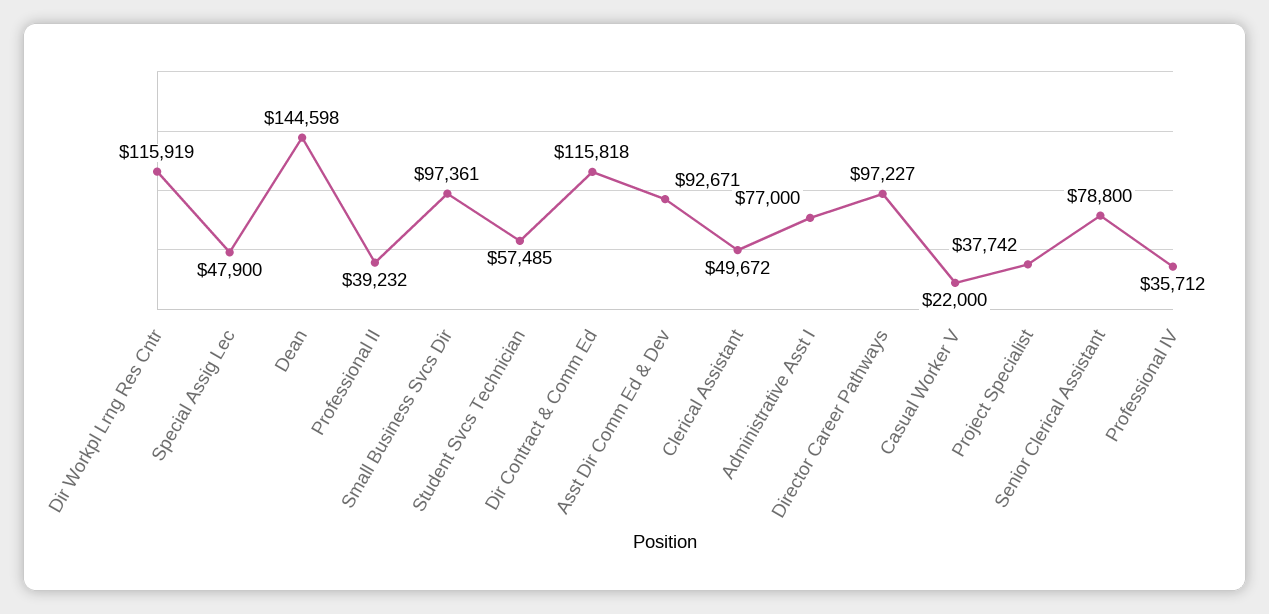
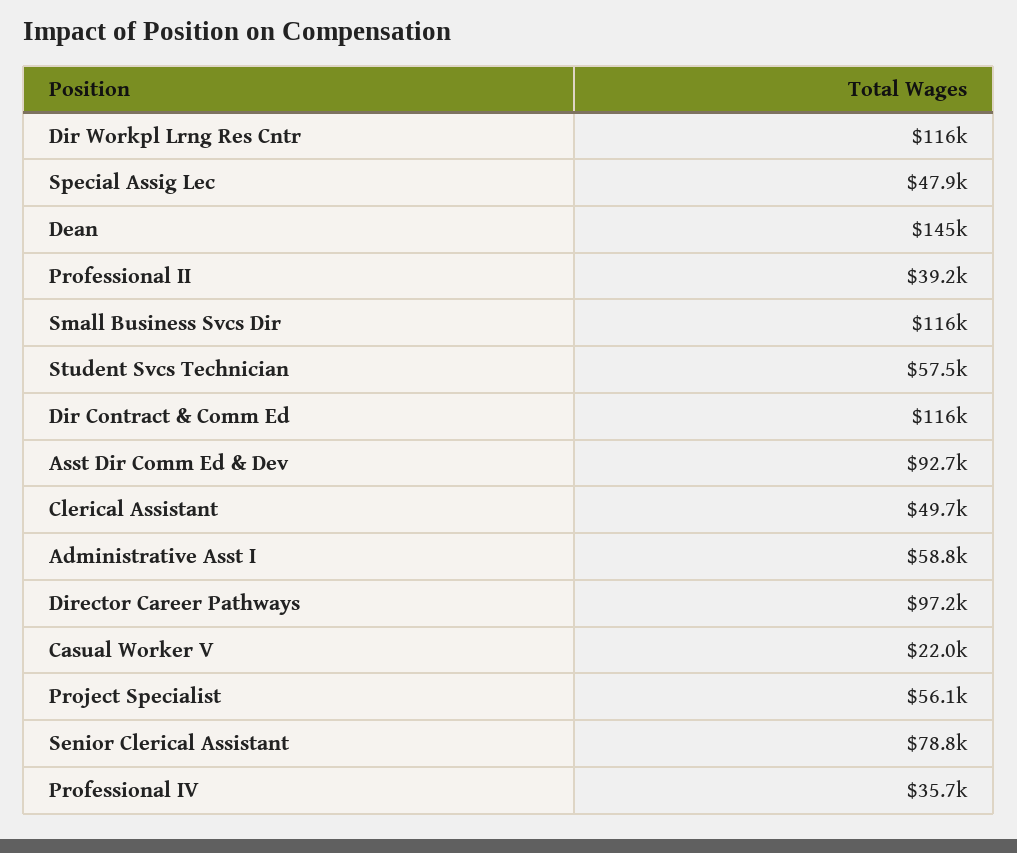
Small Business Svcs Dir: 97361 -> 116000
Administrative Asst I: 77000 -> 58800
Project Specialist: 37742 -> 56100

